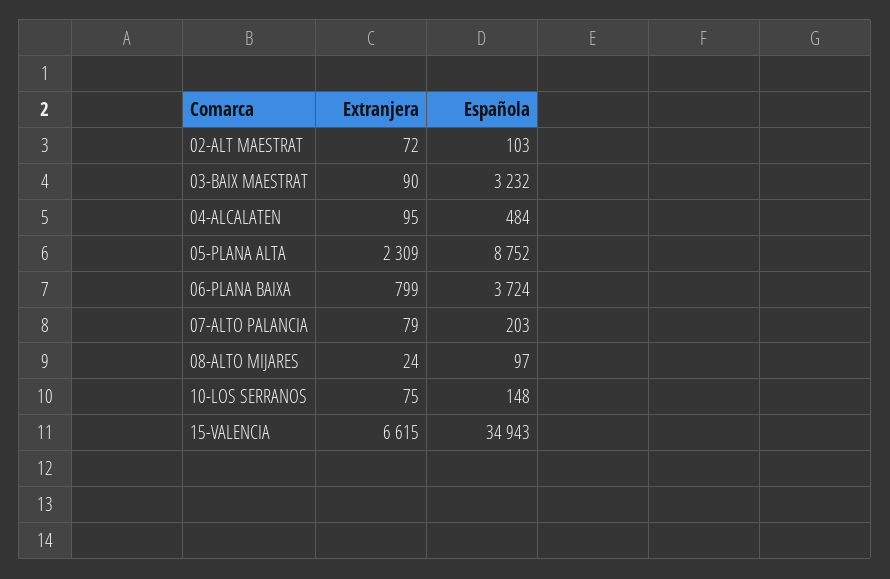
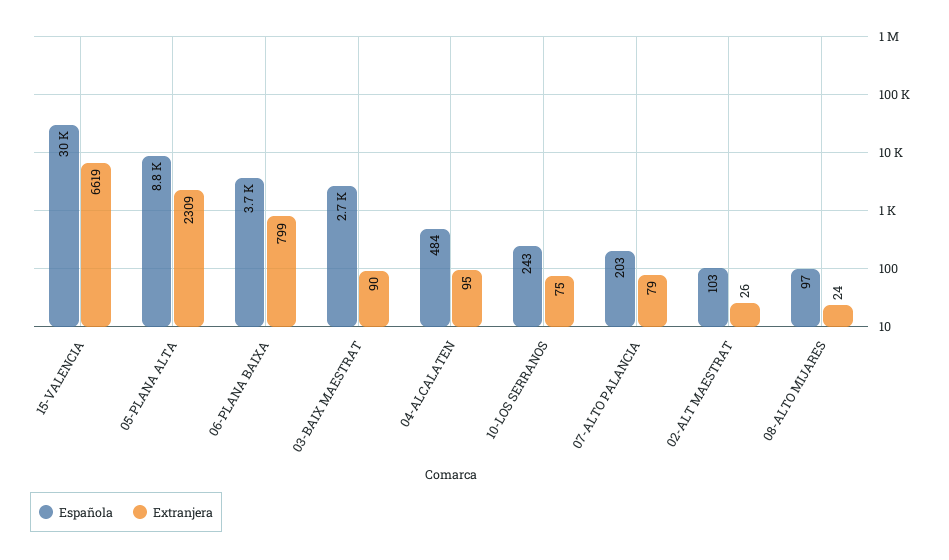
Extranjera, 02-ALT MAESTRAT: 72 -> 26
Española, 03-BAIX MAESTRAT: 3232 -> 2700
Española, 10-LOS SERRANOS: 148 -> 243
Extranjera, 15-VALENCIA: 6615 -> 6619
Española, 15-VALENCIA: 34943 -> 30000

